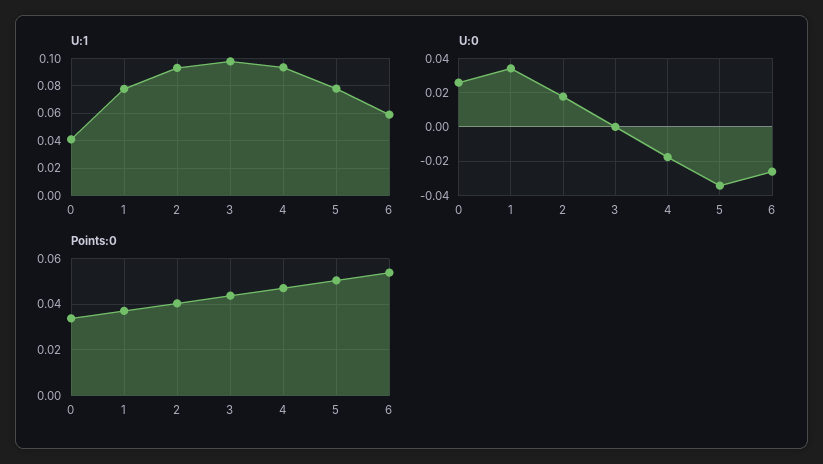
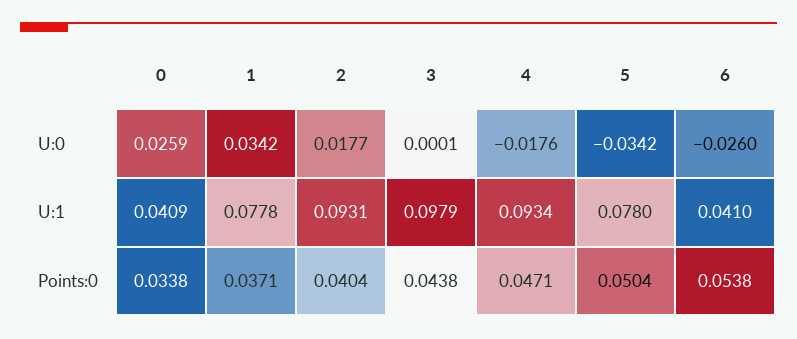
U:1, 6: 0.06 -> 0.041

